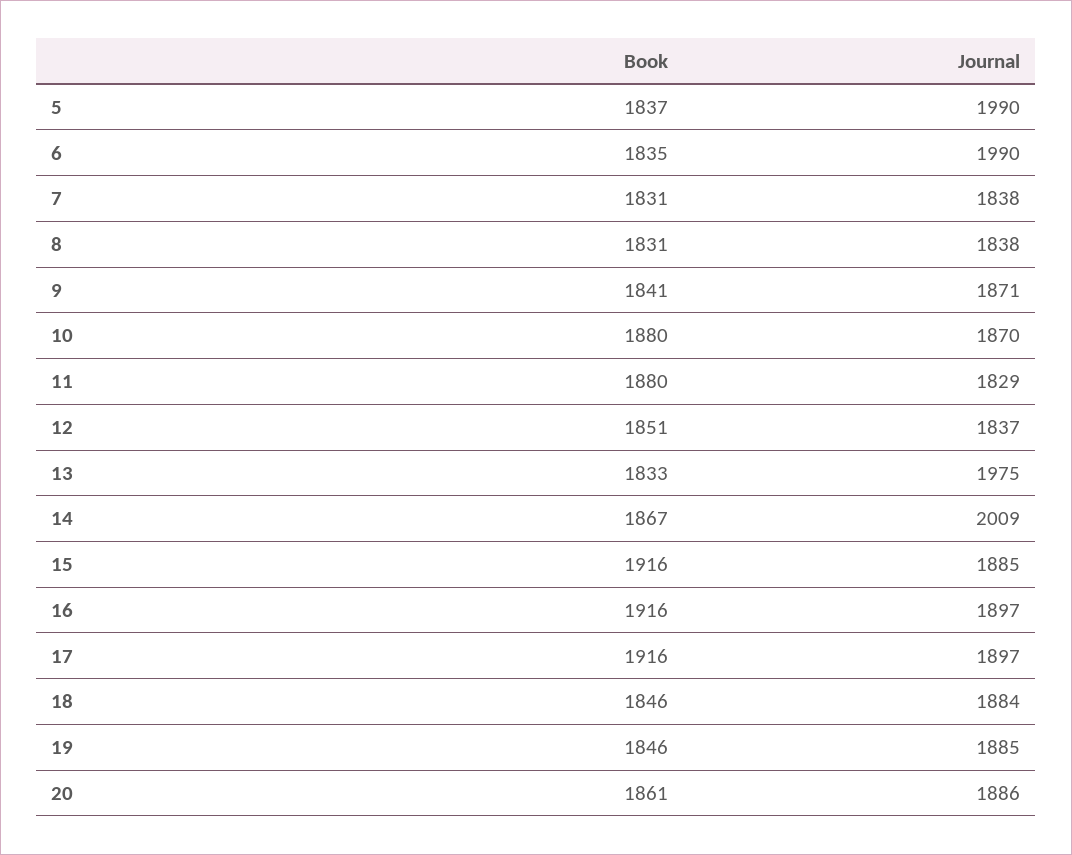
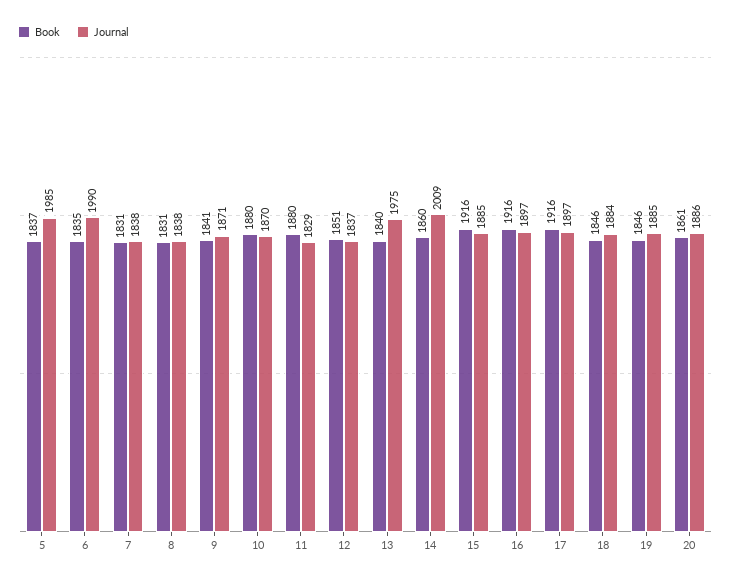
Journal, 5: 1990 -> 1985
Book, 13: 1833 -> 1840
Book, 14: 1867 -> 1860

